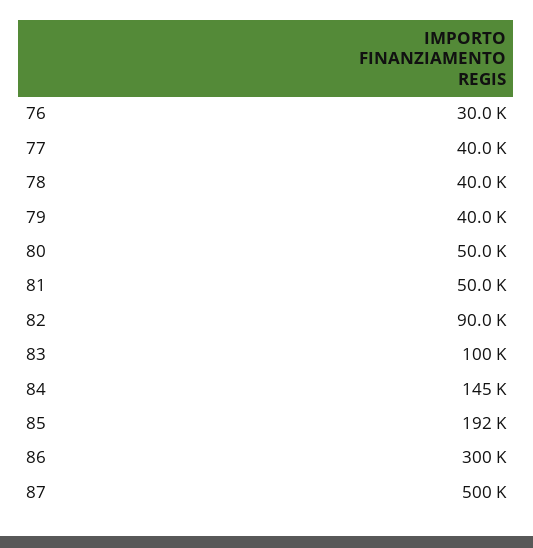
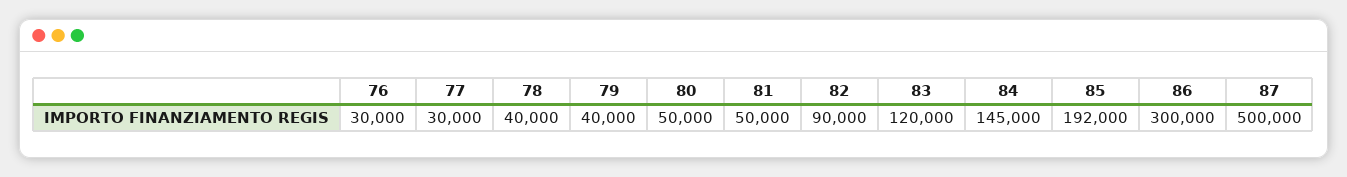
77: 40000 -> 30000
83: 100000 -> 120000

